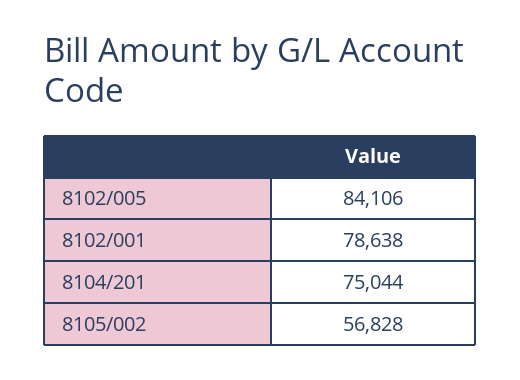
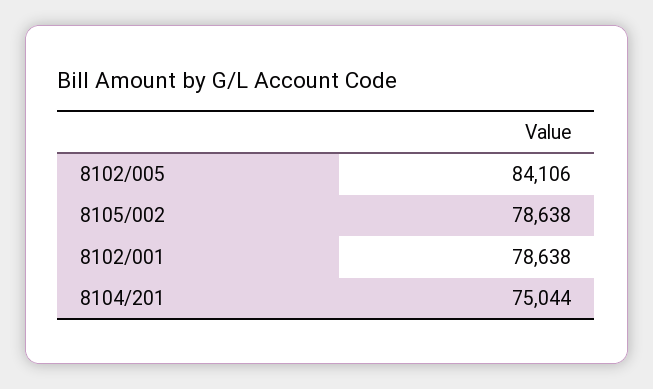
8105/002: 56828 -> 78638

